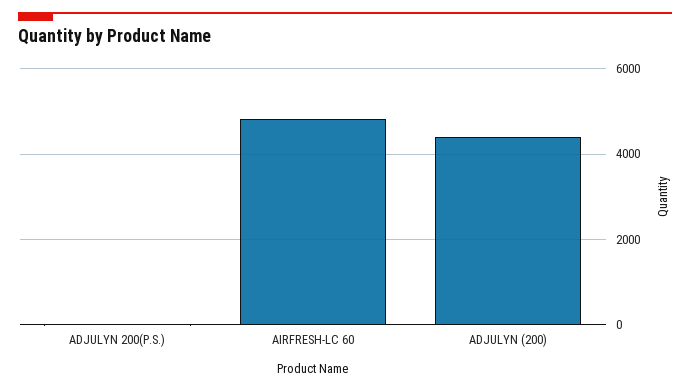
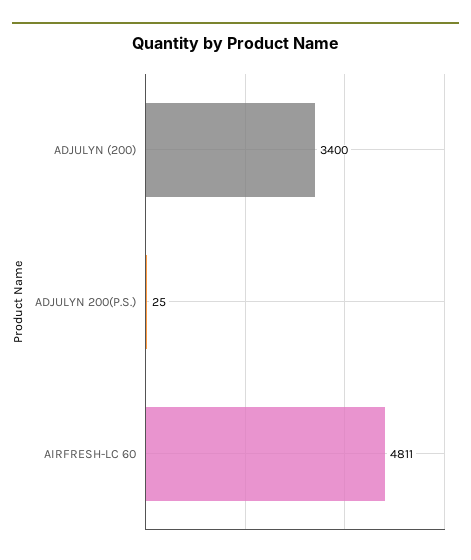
ADJULYN (200): 4400 -> 3400

